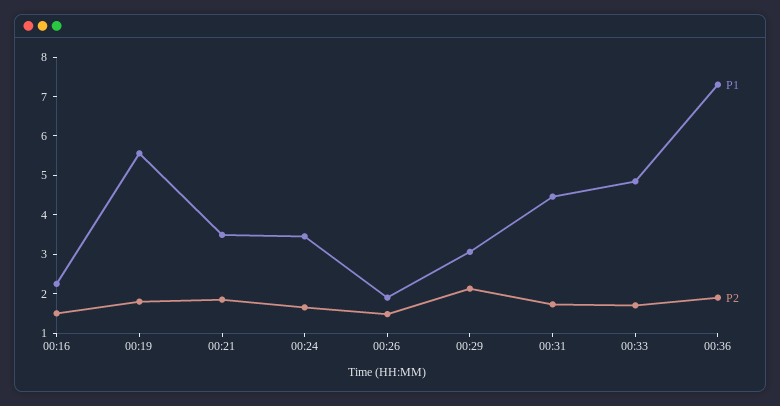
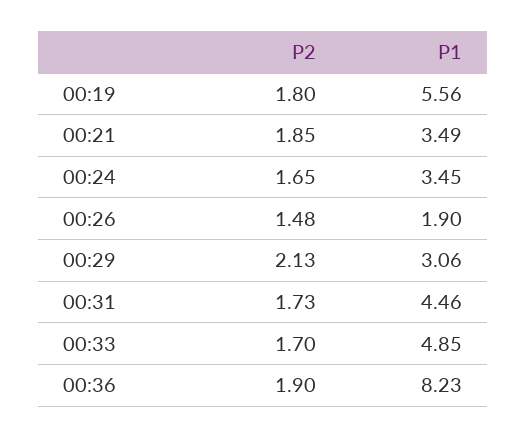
P1, 00:16: 2.25 -> none
P2, 00:16: 1.5 -> none
P1, 00:36: 7.25 -> 8.23

